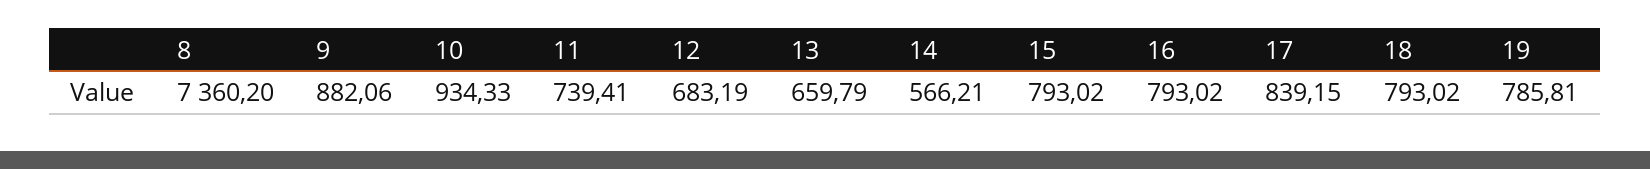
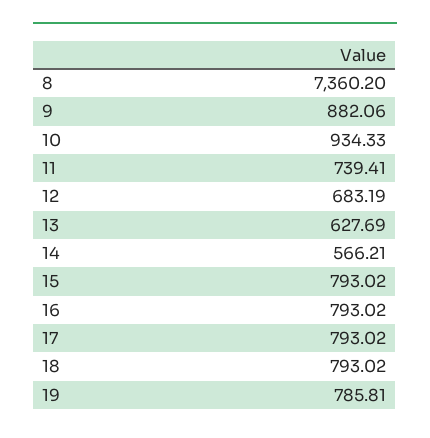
13: 659.79 -> 627.69
17: 839.15 -> 793.02

